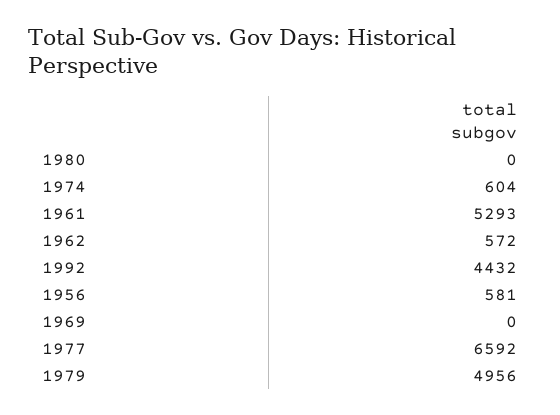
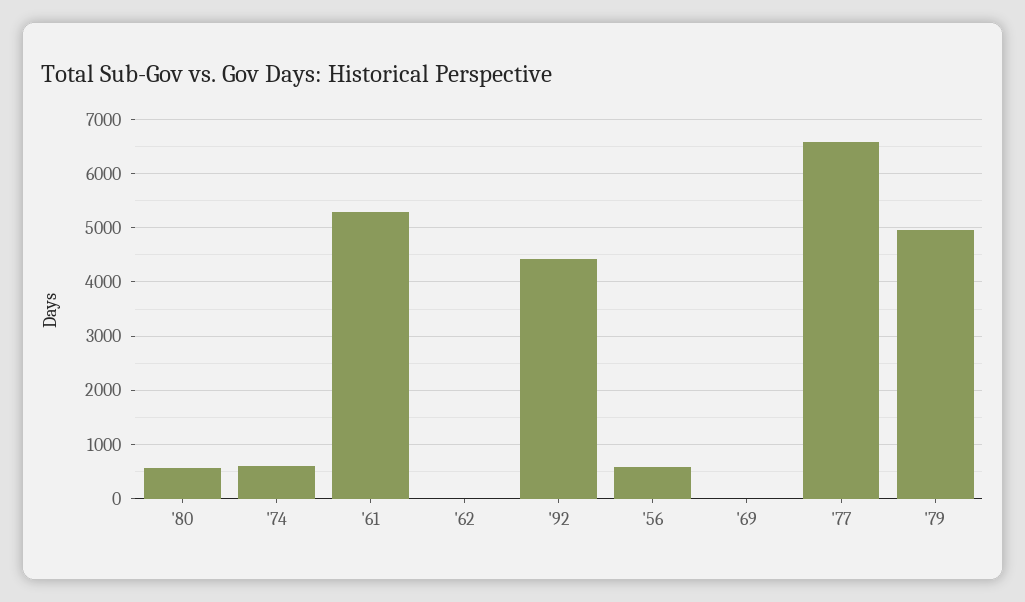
1980: 0 -> 600
1962: 572 -> 0

